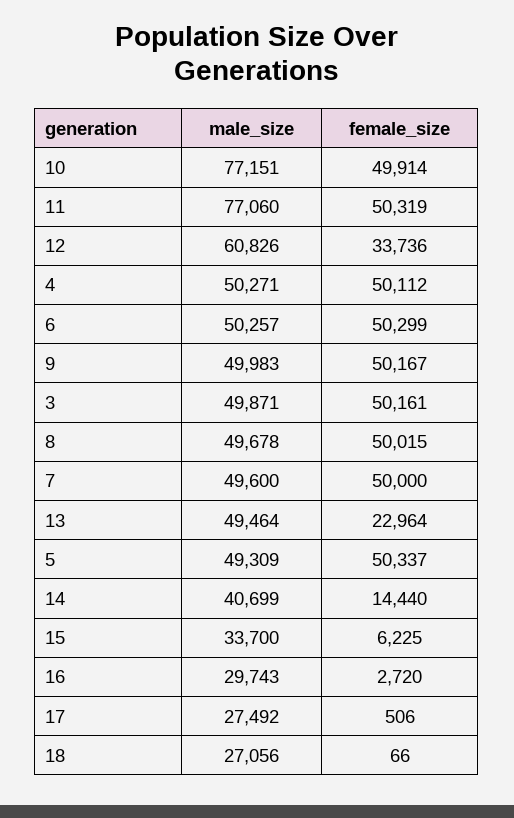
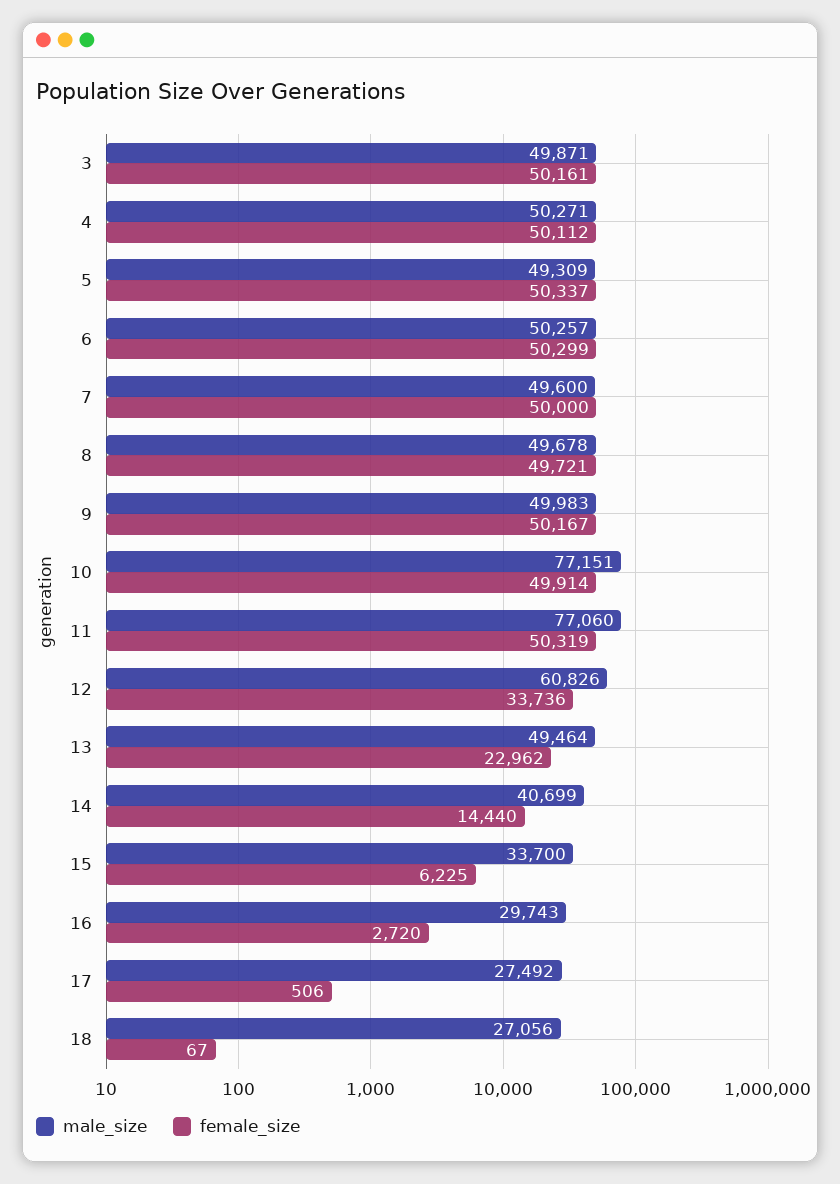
female_size, 8: 50015 -> 49721
female_size, 13: 22964 -> 22962
female_size, 18: 66 -> 67

